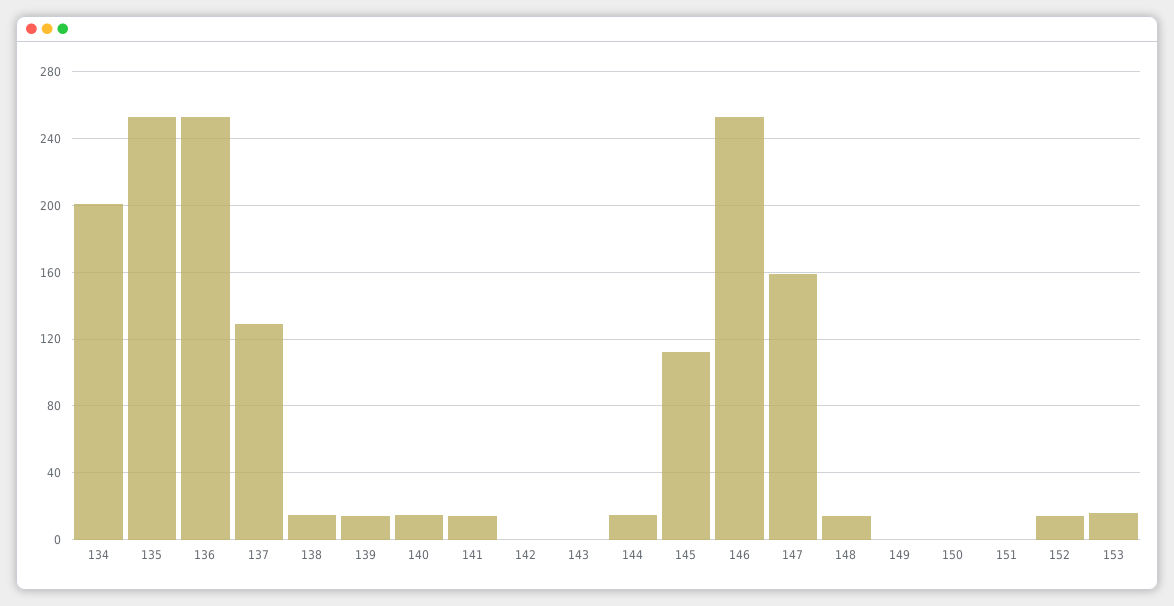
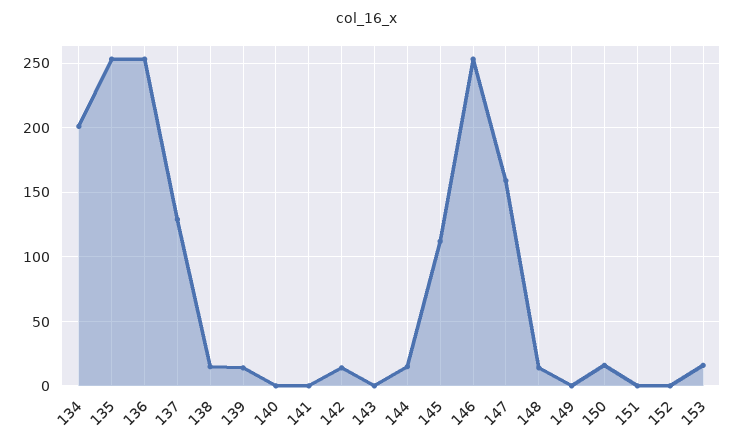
140: 15 -> 0
141: 15 -> 0
142: 0 -> 15
150: 0 -> 15
152: 15 -> 0

